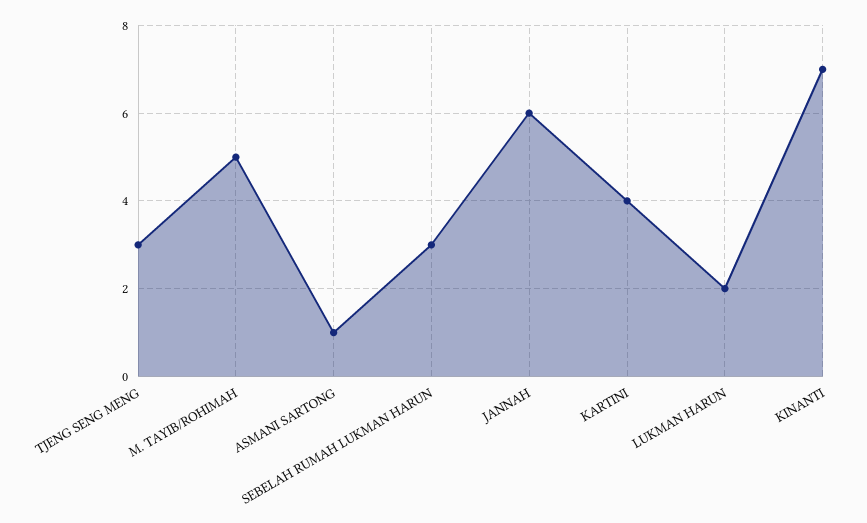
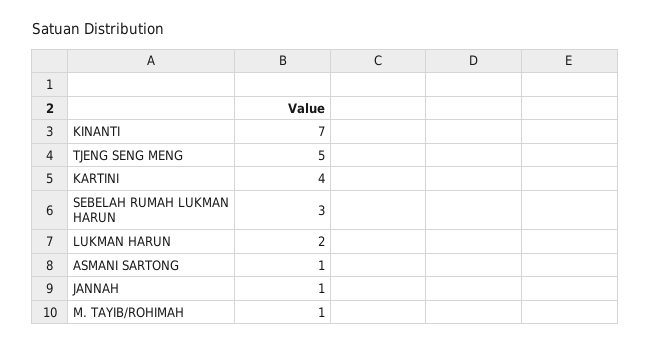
TJENG SENG MENG: 3 -> 5
M. TAYIB/ROHIMAH: 5 -> 1
JANNAH: 6 -> 1

